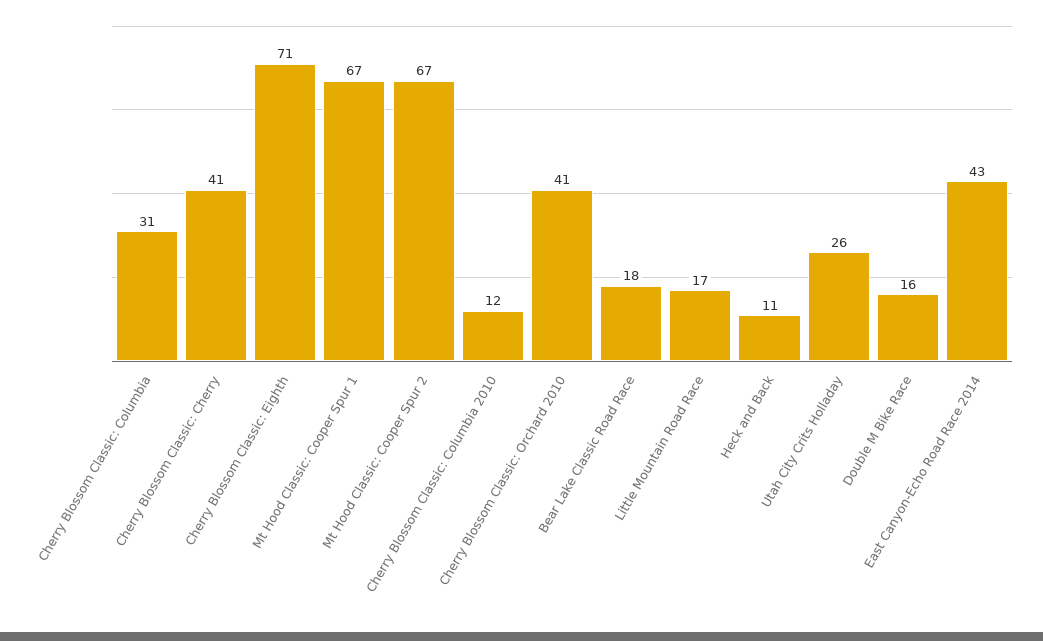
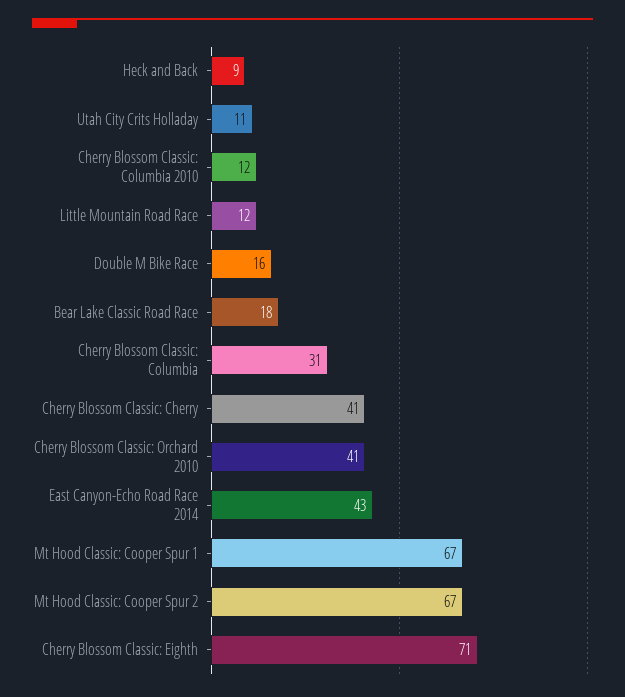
Little Mountain Road Race: 17 -> 12
Heck and Back: 11 -> 9
Utah City Crits Holladay: 26 -> 11

